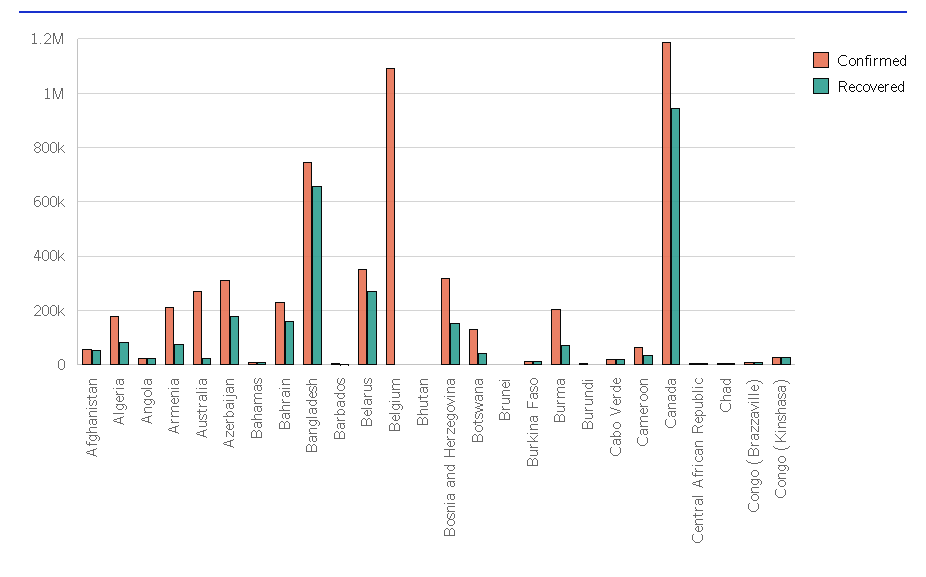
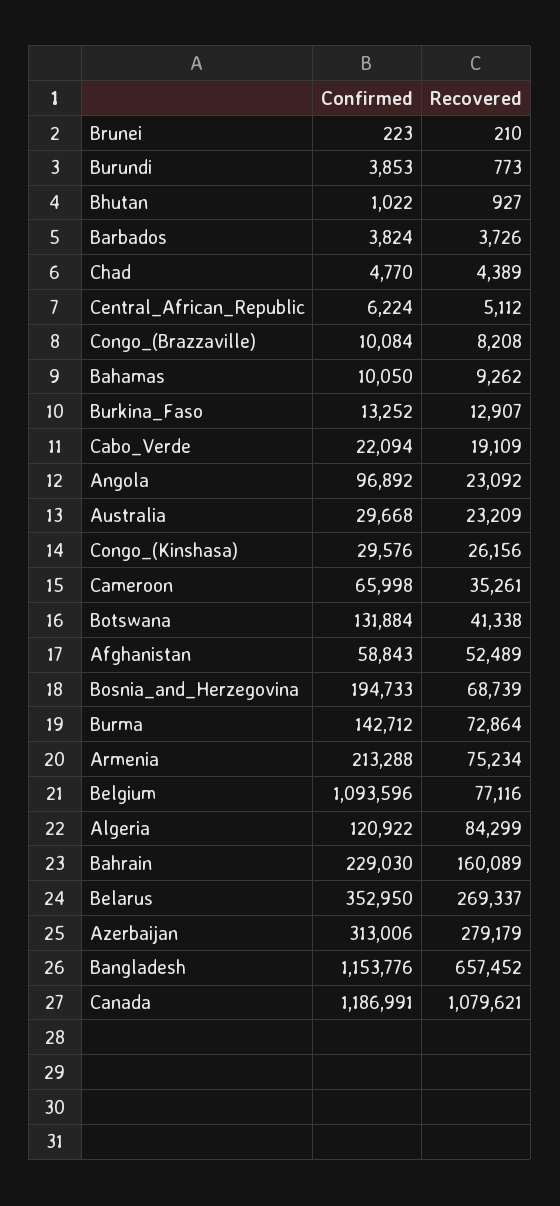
Confirmed, Algeria: 175000 -> 120922
Confirmed, Angola: 25000 -> 96892
Confirmed, Australia: 275000 -> 29668
Recovered, Azerbaijan: 175000 -> 279179
Confirmed, Bangladesh: 750000 -> 1153776
Recovered, Belgium: 0 -> 77116
Confirmed, Bosnia and Herzegovina: 325000 -> 194733
Recovered, Bosnia and Herzegovina: 150000 -> 68739
Confirmed, Burma: 200000 -> 142712
Recovered, Canada: 950000 -> 1079621

